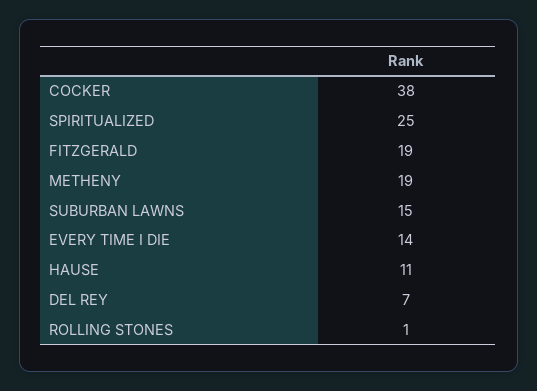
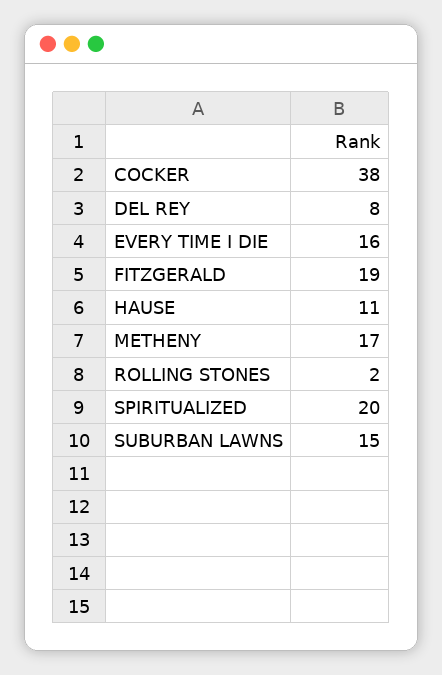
SPIRITUALIZED: 25 -> 20
METHENY: 19 -> 17
EVERY TIME I DIE: 14 -> 16
DEL REY: 7 -> 8
ROLLING STONES: 1 -> 2

